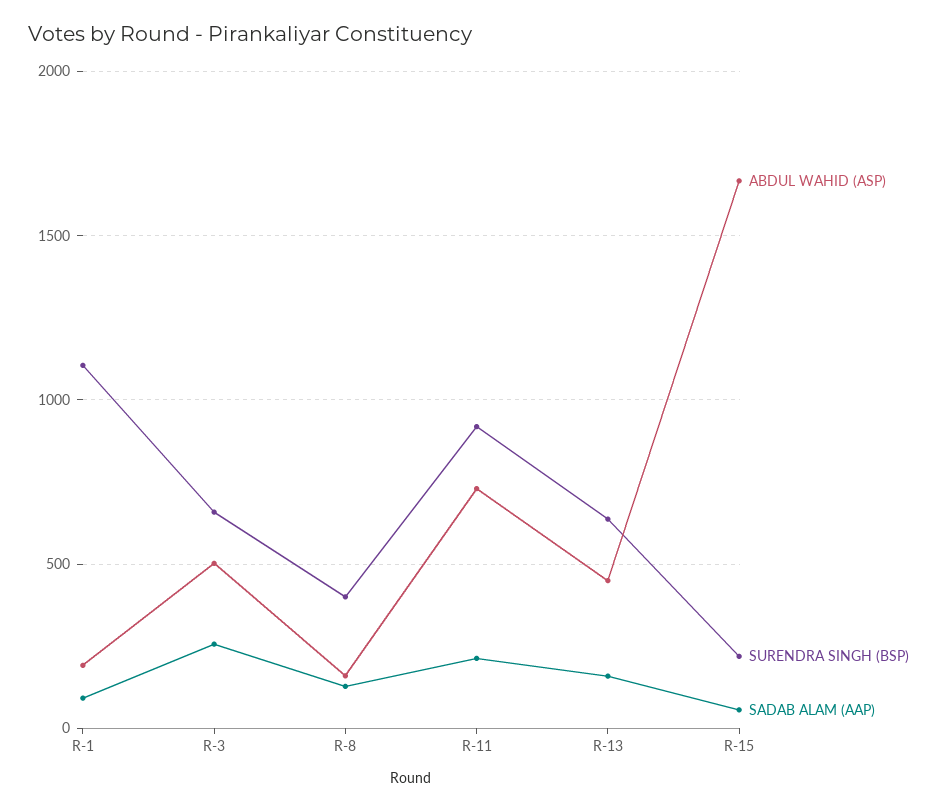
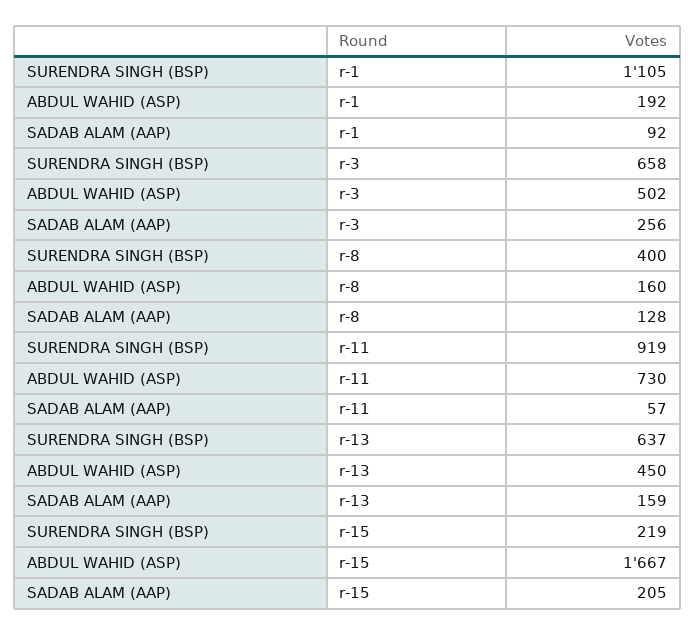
SADAB ALAM (AAP), R-11: 200 -> 57
SADAB ALAM (AAP), R-15: 50 -> 205

